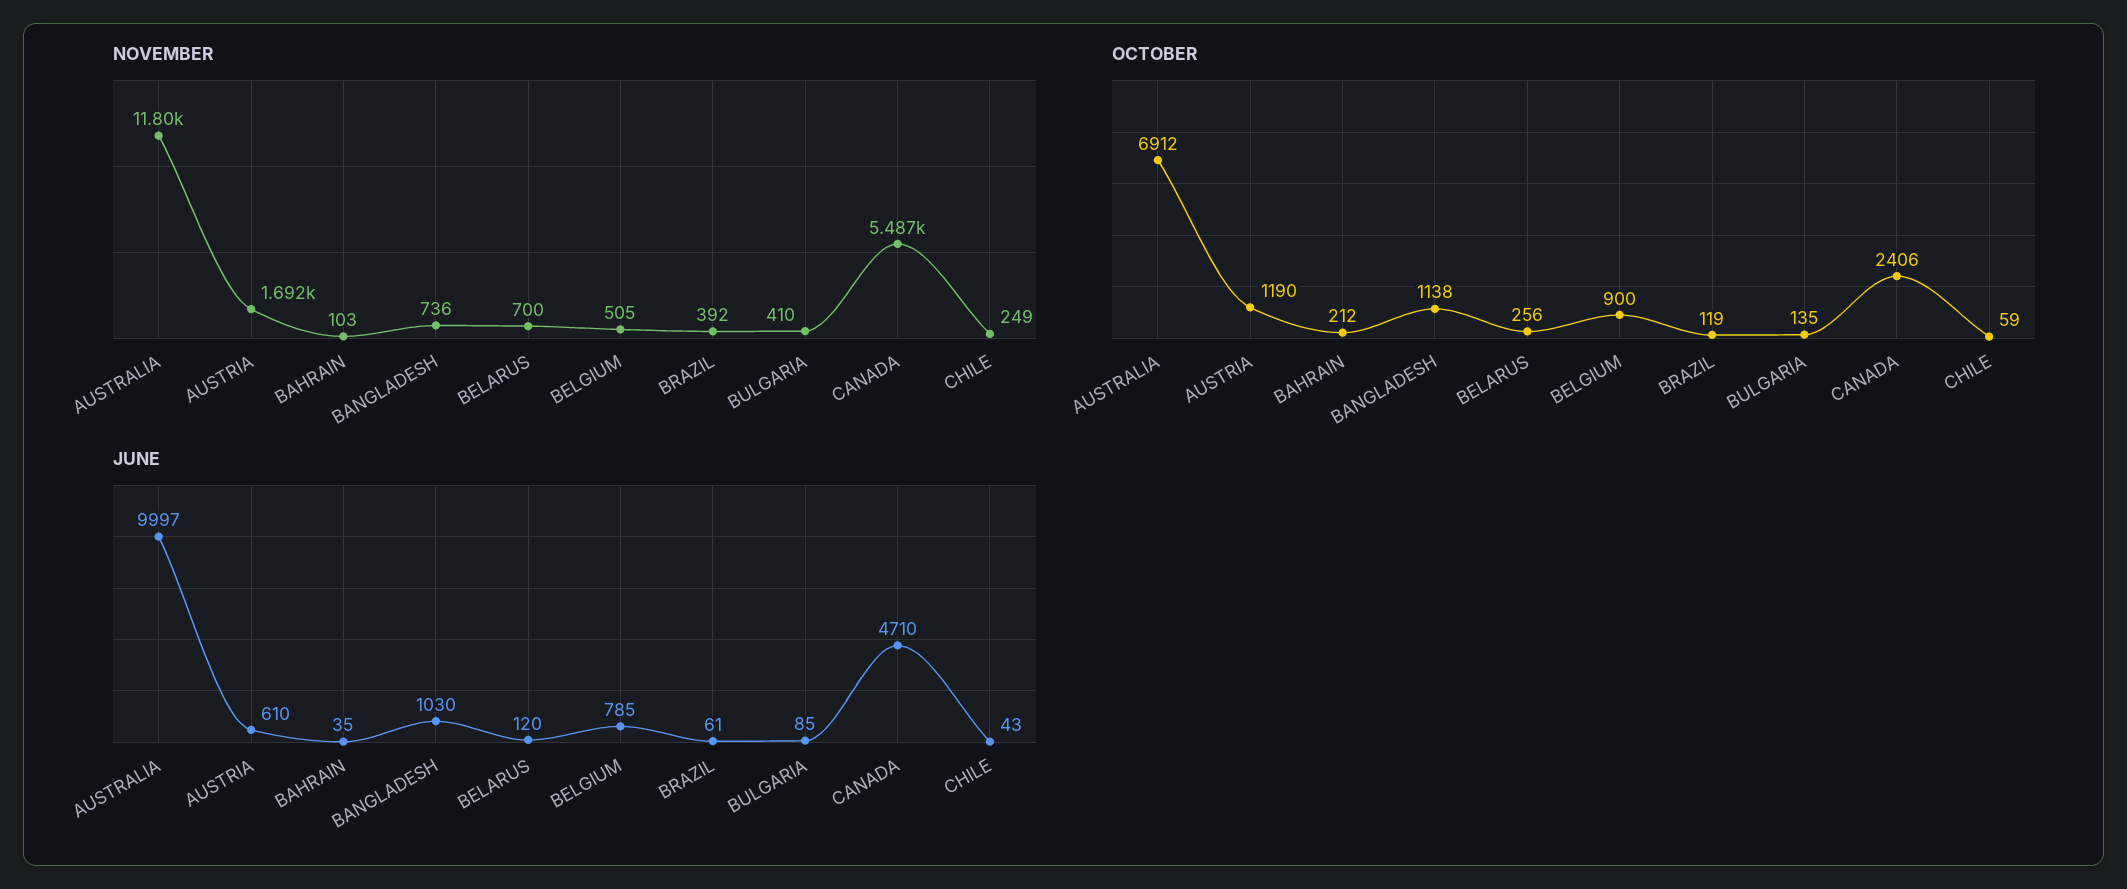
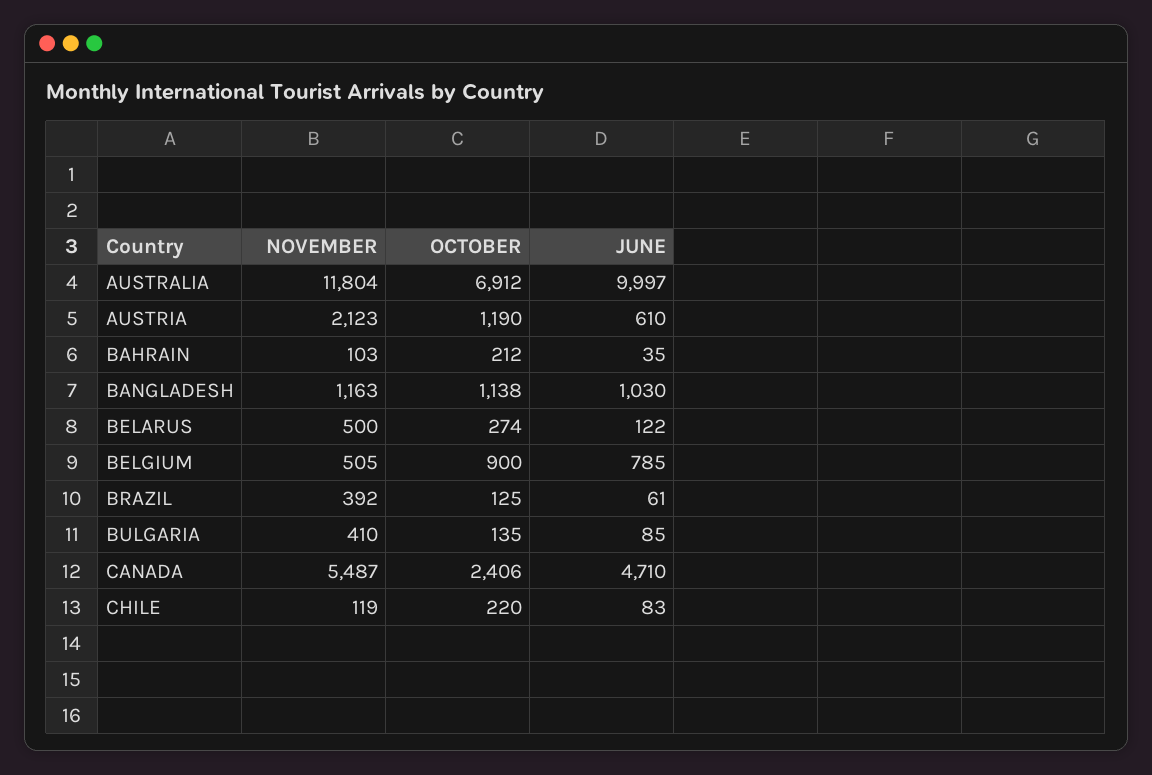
NOVEMBER, AUSTRIA: 1692 -> 2123
NOVEMBER, BANGLADESH: 736 -> 1163
NOVEMBER, BELARUS: 700 -> 500
NOVEMBER, CHILE: 249 -> 119
OCTOBER, BELARUS: 256 -> 274
OCTOBER, BRAZIL: 119 -> 125
OCTOBER, CHILE: 59 -> 220
JUNE, BELARUS: 120 -> 122
JUNE, CHILE: 43 -> 83

